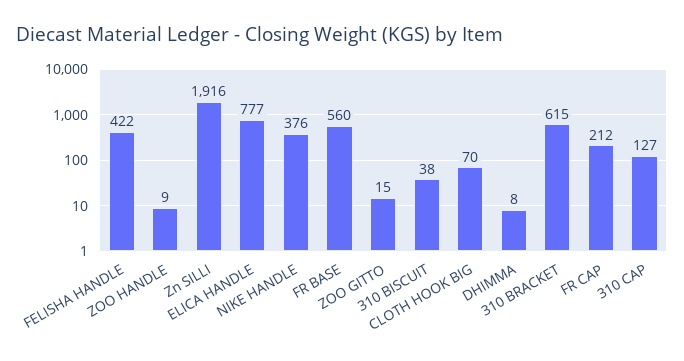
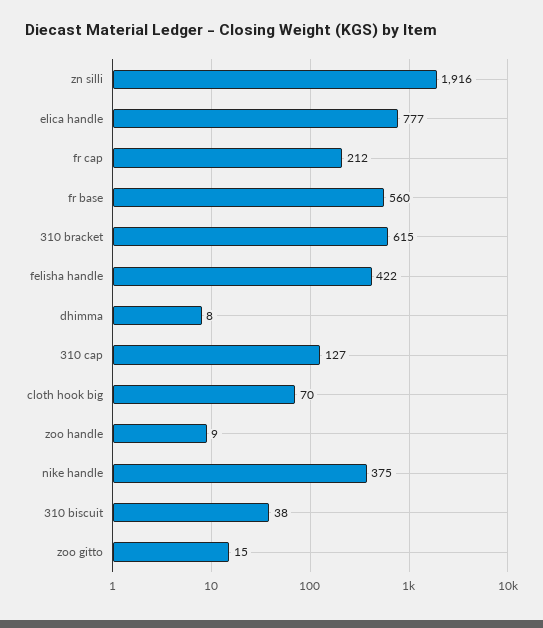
NIKE HANDLE: 376 -> 375

